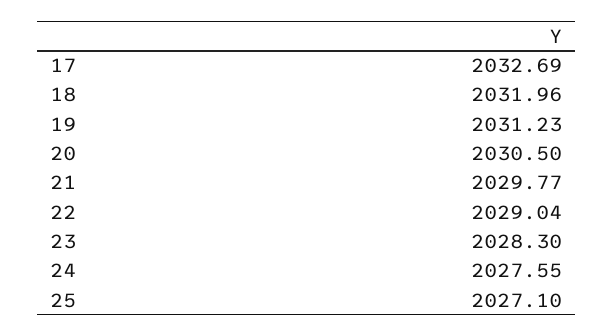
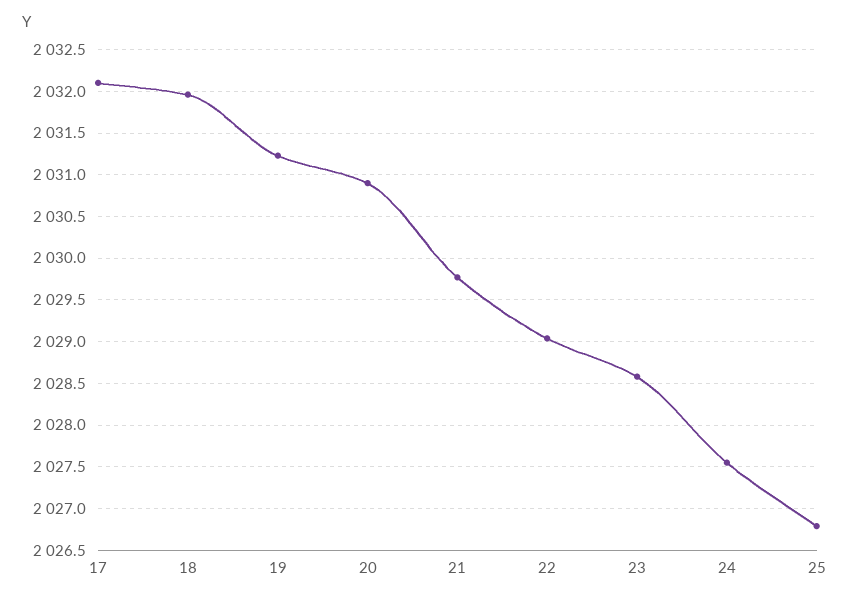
17: 2032.69 -> 2032.1
20: 2030.5 -> 2030.9
23: 2028.3 -> 2028.6
25: 2027.1 -> 2026.8

